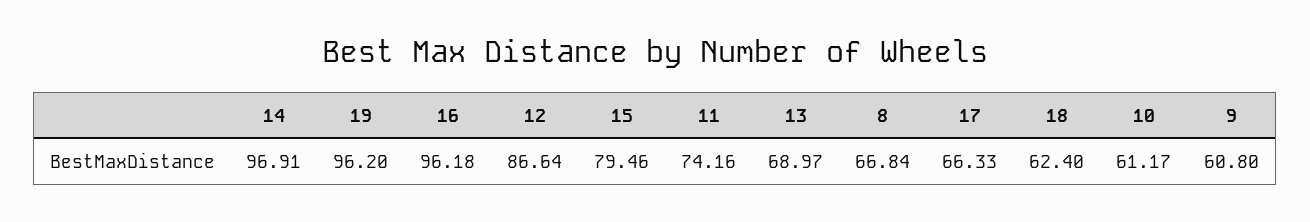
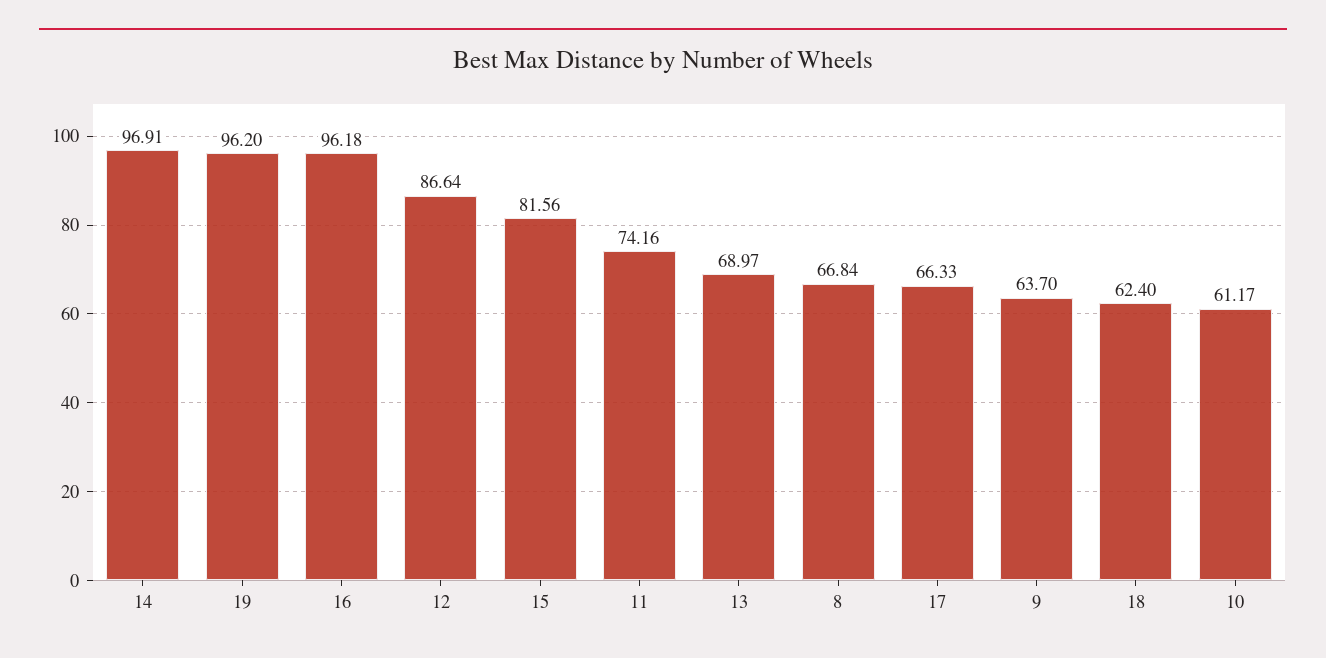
15: 79.46 -> 81.56
9: 60.8 -> 63.7

